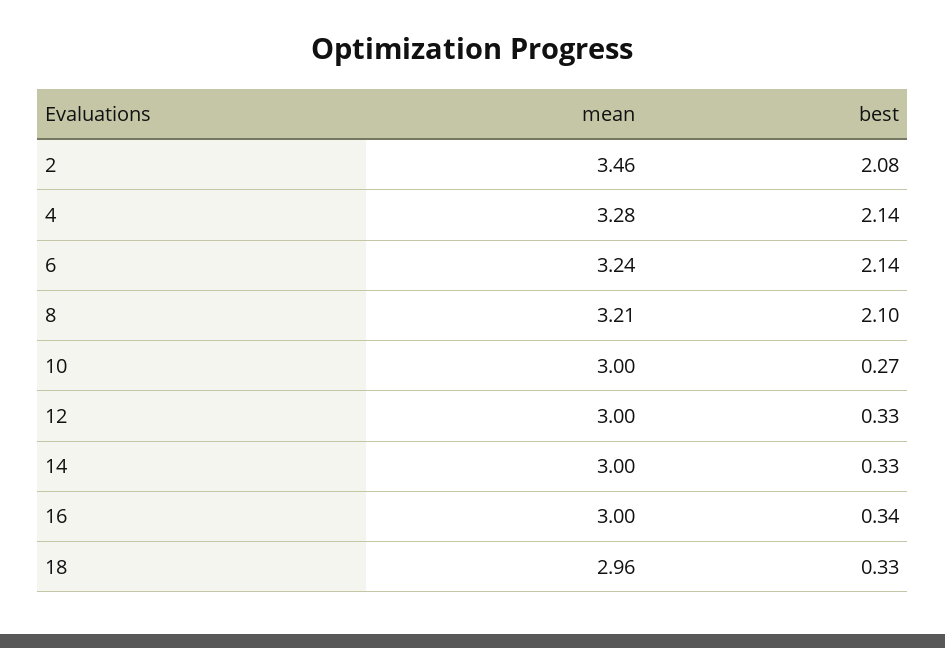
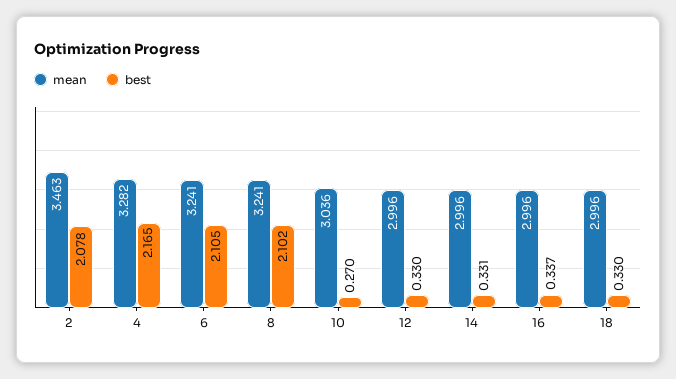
best, 4: 2.14 -> 2.165
best, 6: 2.14 -> 2.105
mean, 8: 3.21 -> 3.241
mean, 10: 3 -> 3.036
mean, 18: 2.96 -> 2.996

